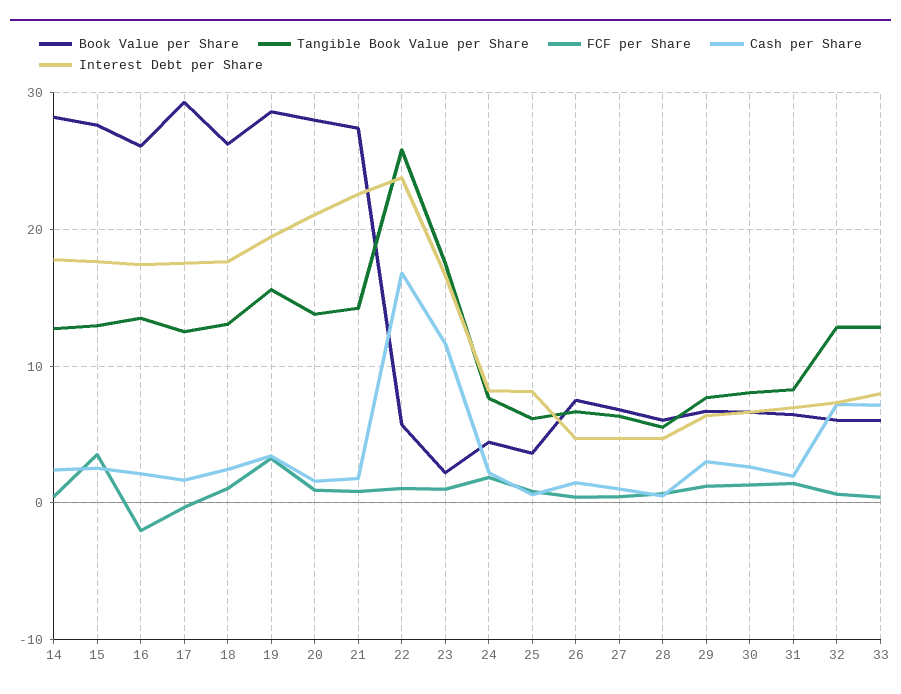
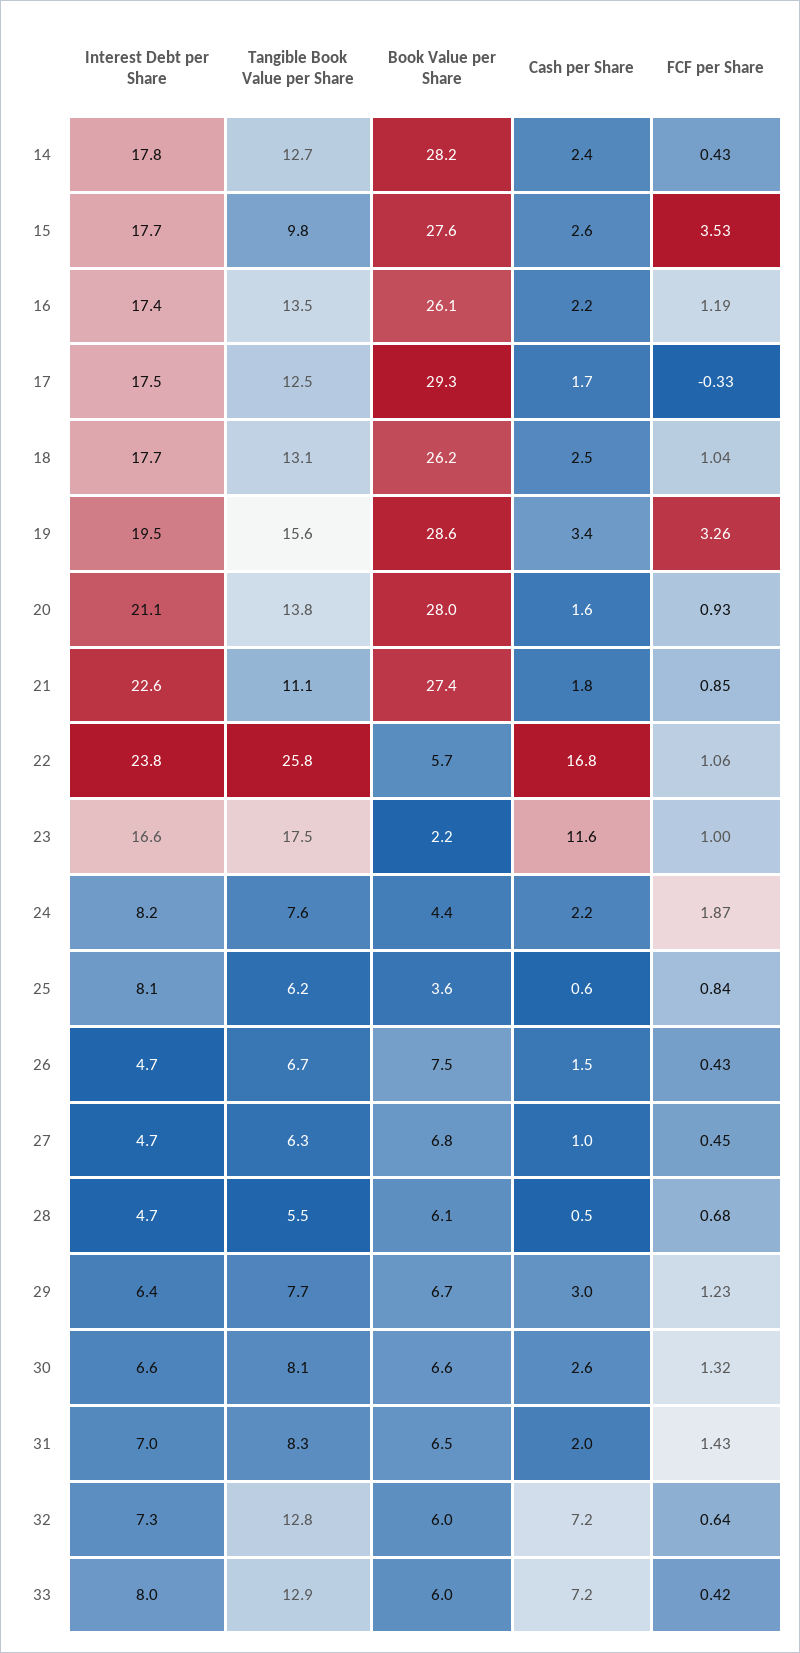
Tangible Book Value per Share, 15: 13 -> 9.8
FCF per Share, 16: -2 -> 1.19
Tangible Book Value per Share, 21: 14 -> 11.1

